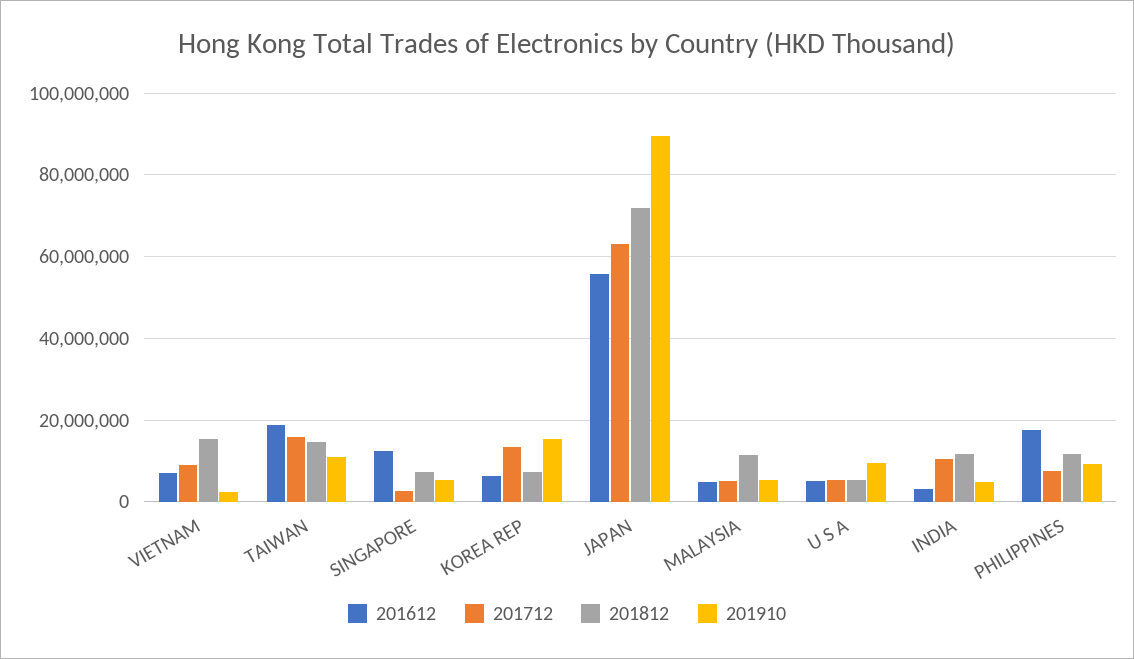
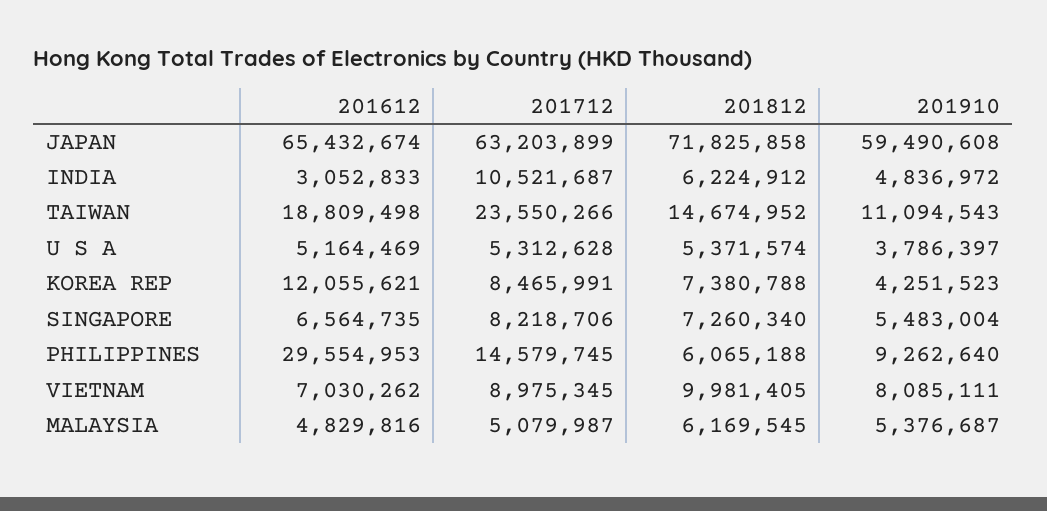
201812, VIETNAM: 16000000 -> 9981405
201910, VIETNAM: 2000000 -> 8085111
201712, TAIWAN: 16000000 -> 23550266
201612, SINGAPORE: 12000000 -> 6564735
201712, SINGAPORE: 2000000 -> 8218706
201612, KOREA REP: 6000000 -> 12055621
201712, KOREA REP: 14000000 -> 8465991
201910, KOREA REP: 16000000 -> 4251523
201612, JAPAN: 56000000 -> 65432674
201910, JAPAN: 90000000 -> 59490608
201812, MALAYSIA: 12000000 -> 6169545
201910, U S A: 10000000 -> 3786397
201812, INDIA: 12000000 -> 6224912
201612, PHILIPPINES: 18000000 -> 29554953
201712, PHILIPPINES: 8000000 -> 14579745
201812, PHILIPPINES: 12000000 -> 6065188

